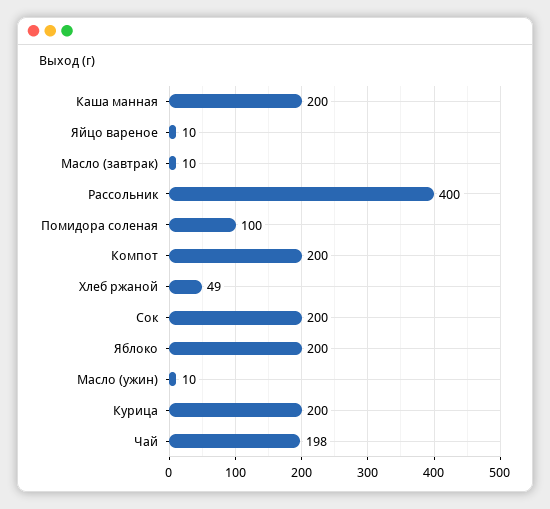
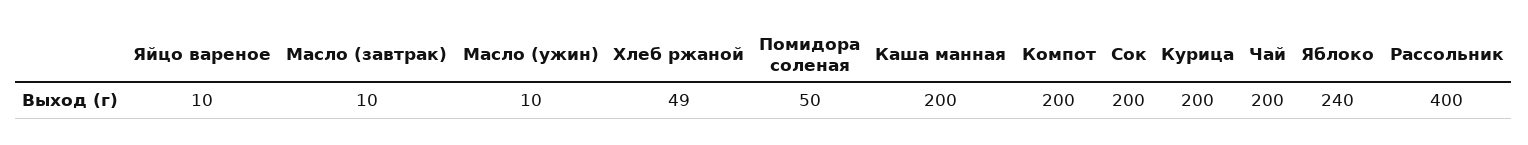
Помидора соленая: 100 -> 50
Яблоко: 200 -> 240
Чай: 198 -> 200

